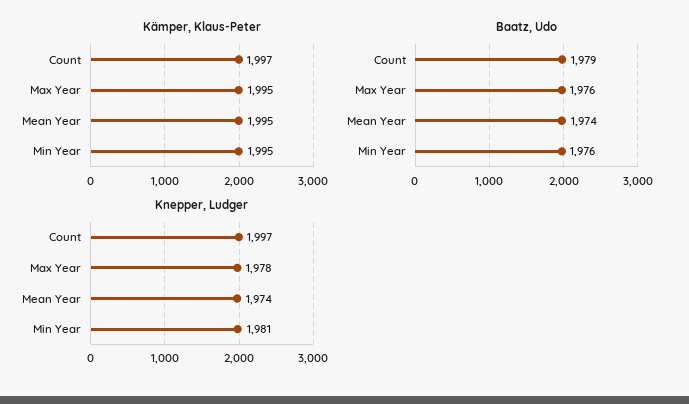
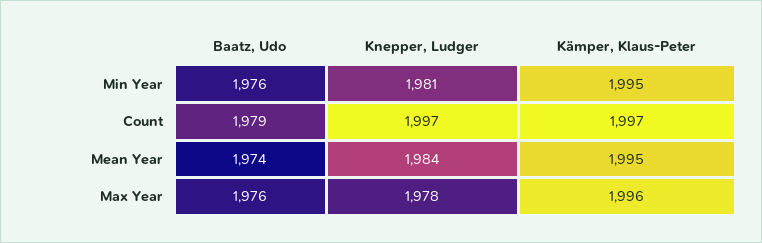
Kämper, Klaus-Peter, Max Year: 1995 -> 1996
Knepper, Ludger, Mean Year: 1974 -> 1984

